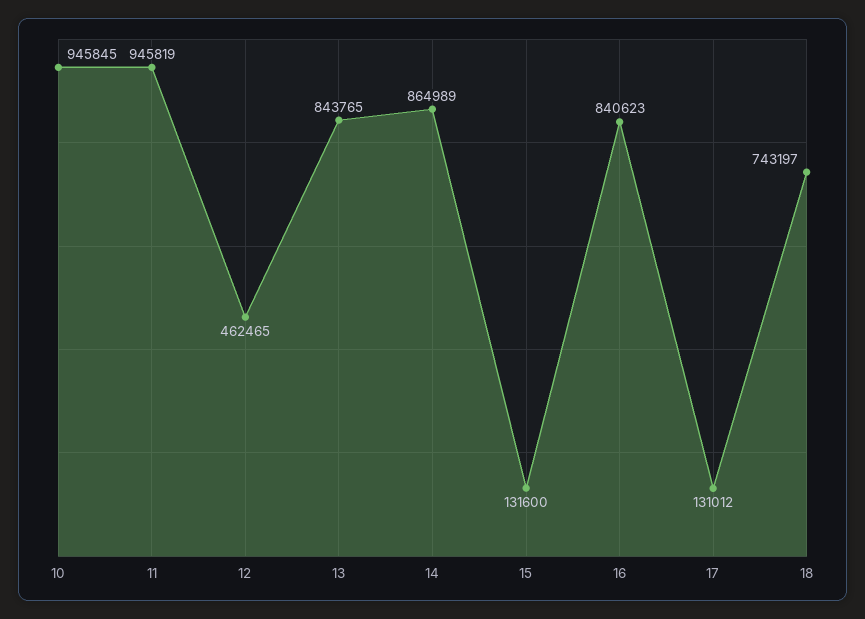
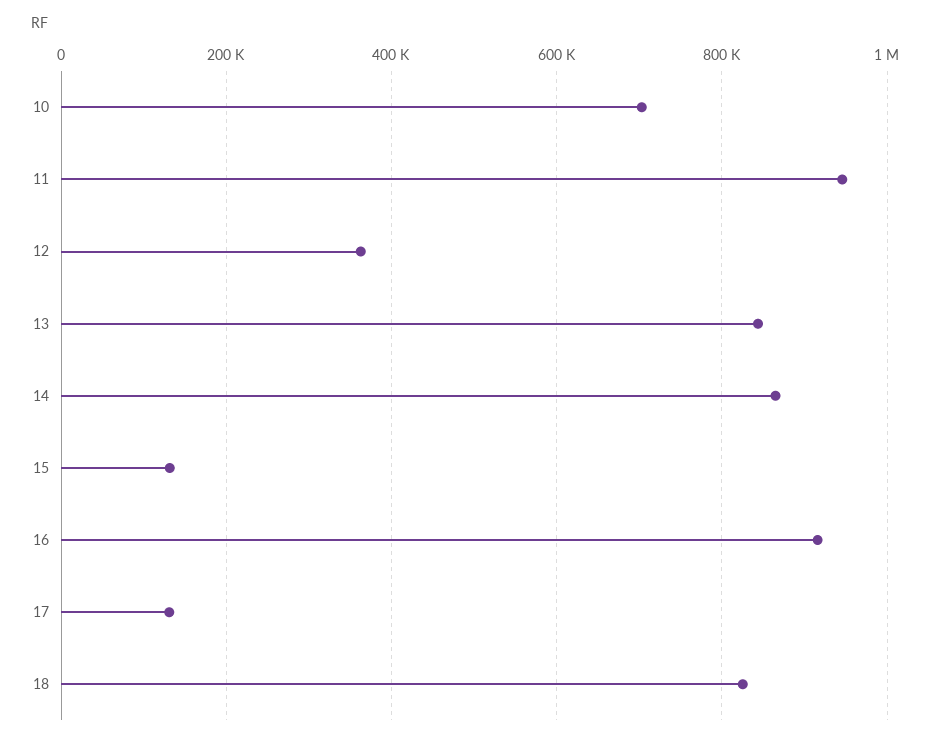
10: 945845 -> 700000
12: 462465 -> 360000
16: 840623 -> 920000
18: 743197 -> 820000

